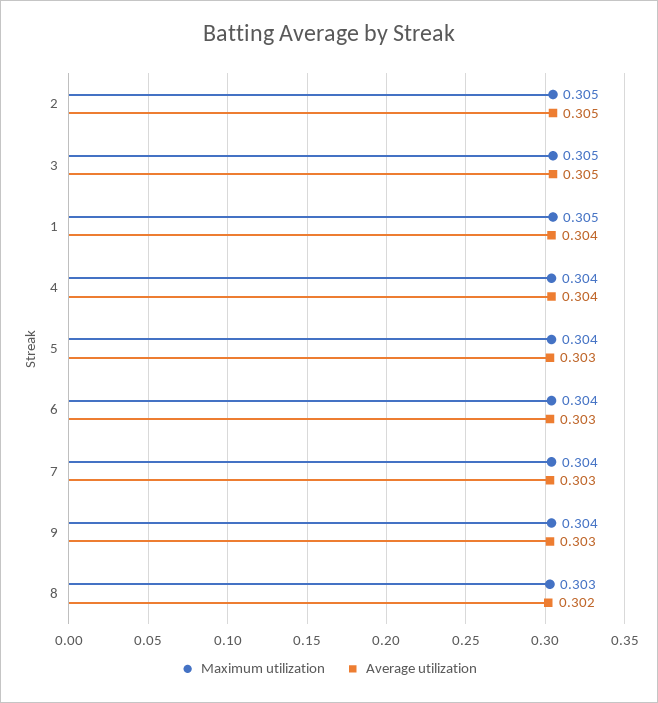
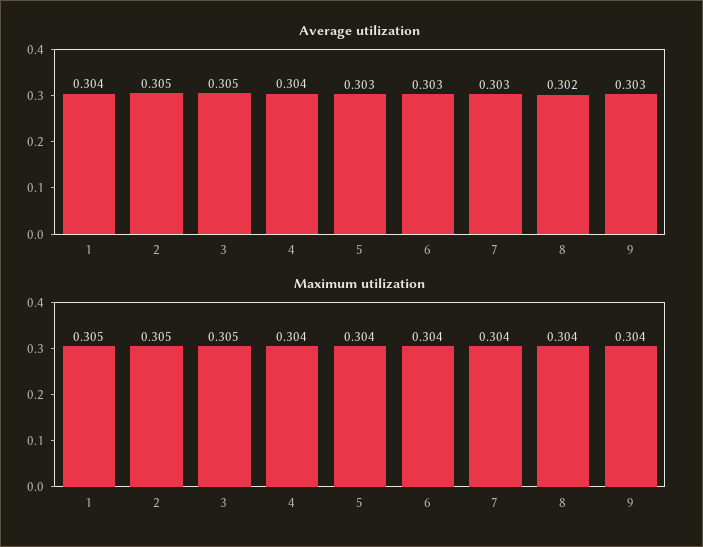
Maximum utilization, 8: 0.303 -> 0.304

